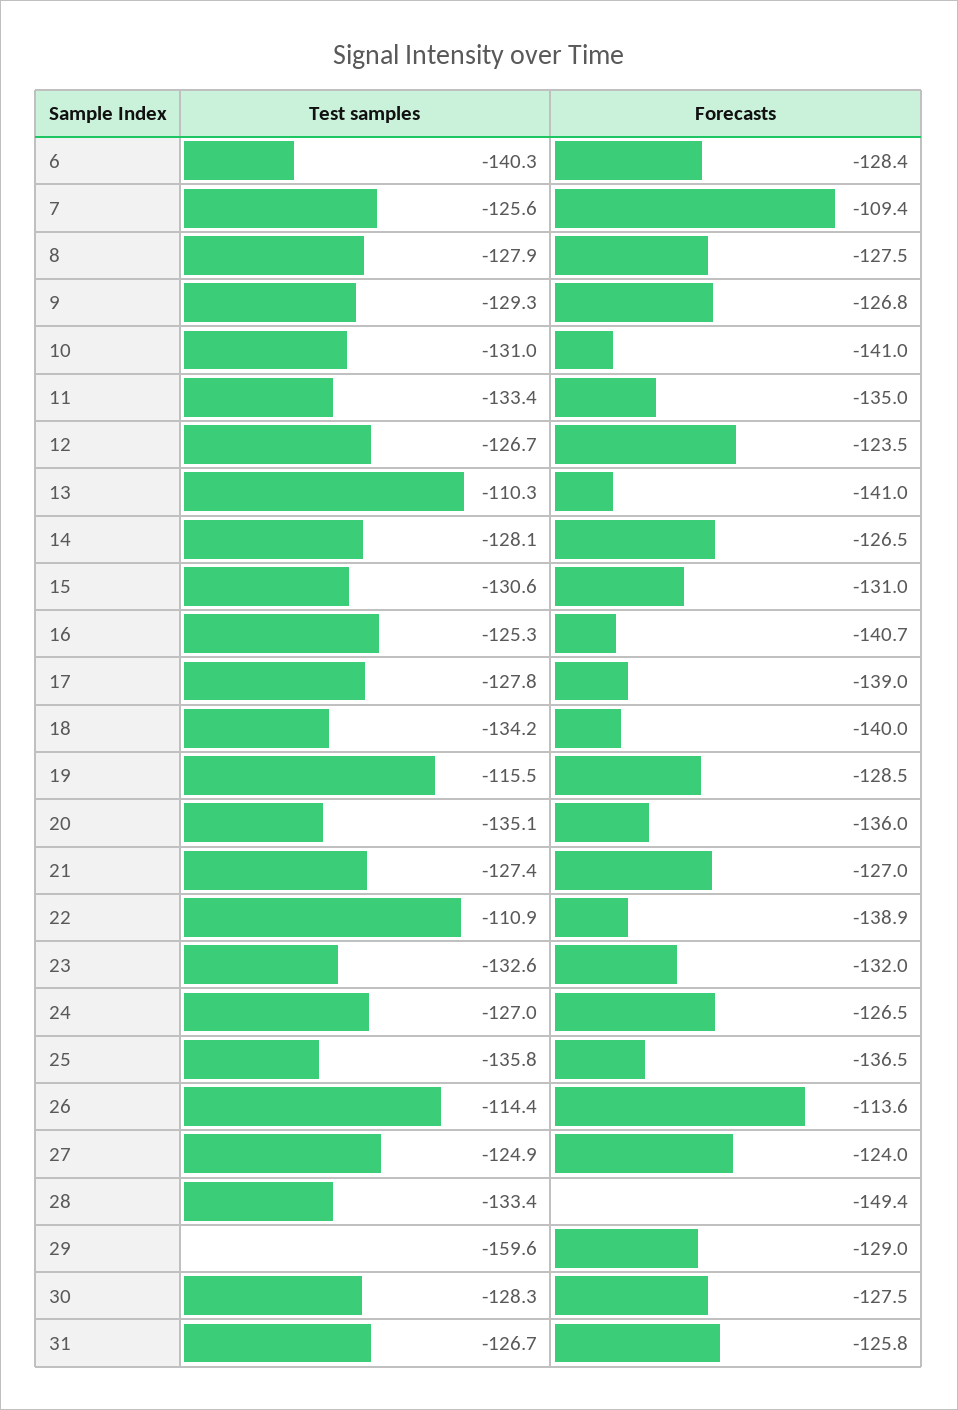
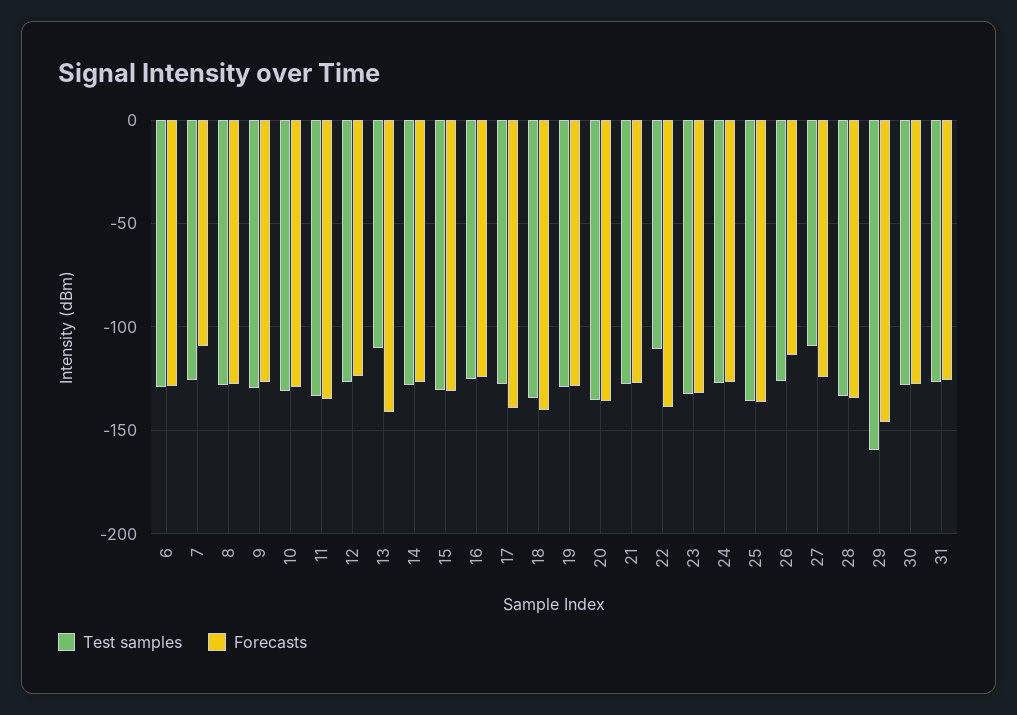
Test samples, 6: -140.3 -> -130
Forecasts, 10: -141 -> -130
Forecasts, 16: -140.7 -> -125
Test samples, 19: -115.5 -> -130
Test samples, 26: -114.4 -> -125
Test samples, 27: -124.9 -> -110
Forecasts, 28: -149.4 -> -135
Forecasts, 29: -129 -> -145

